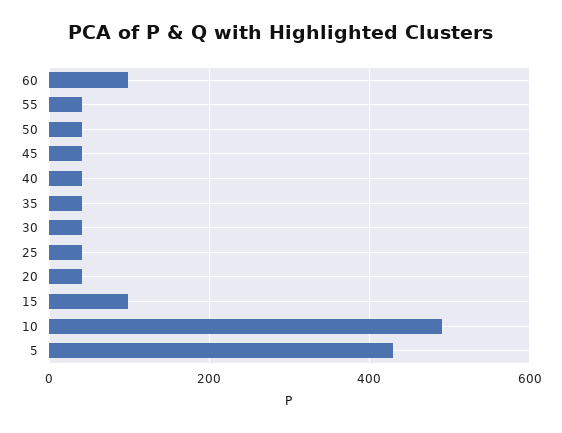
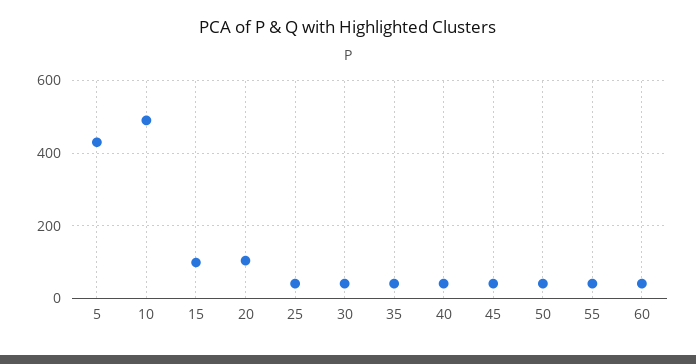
60: 100 -> 40
20: 40 -> 100

